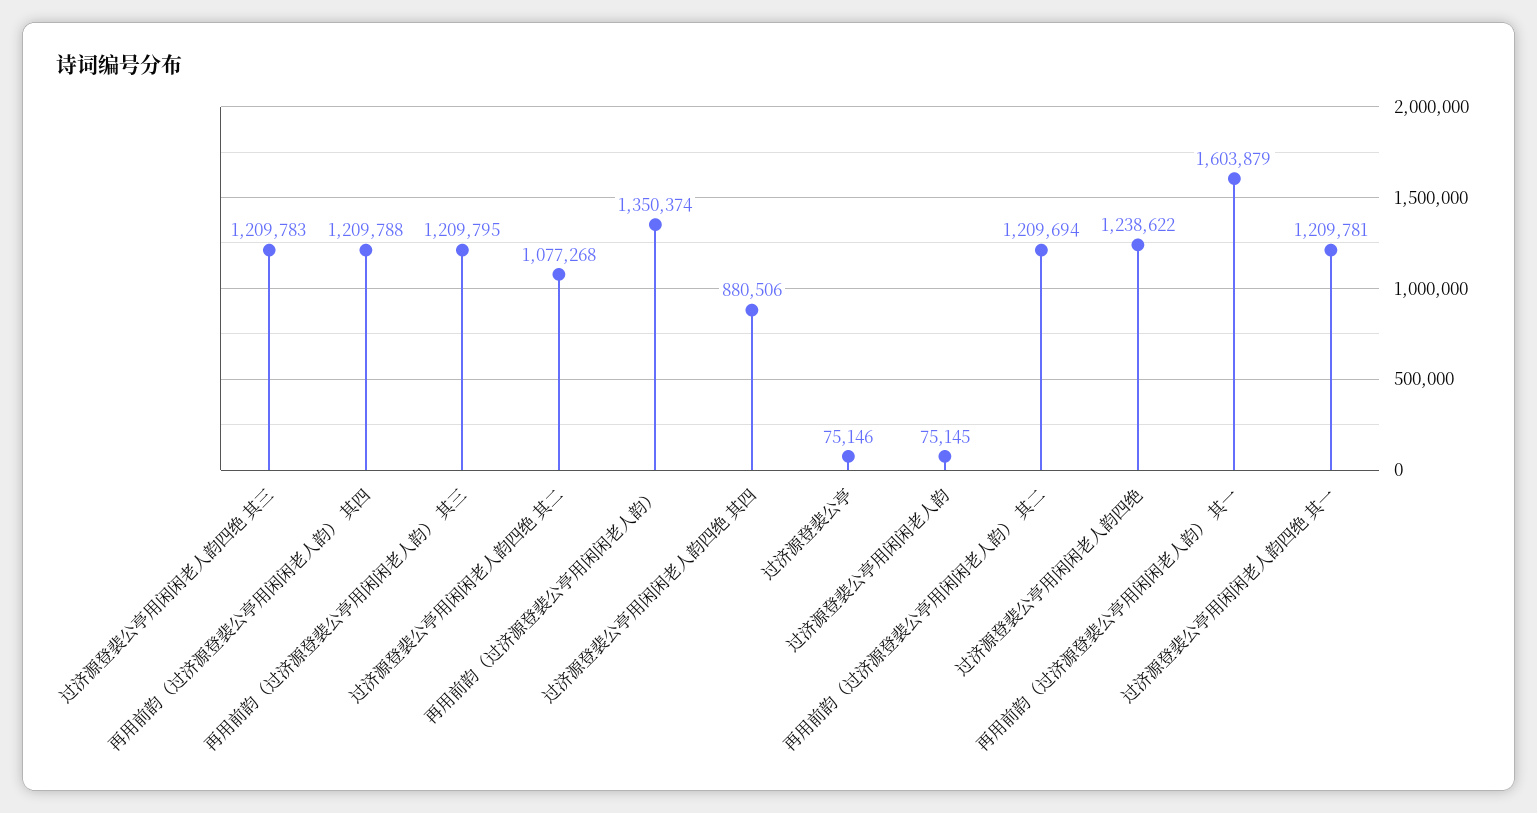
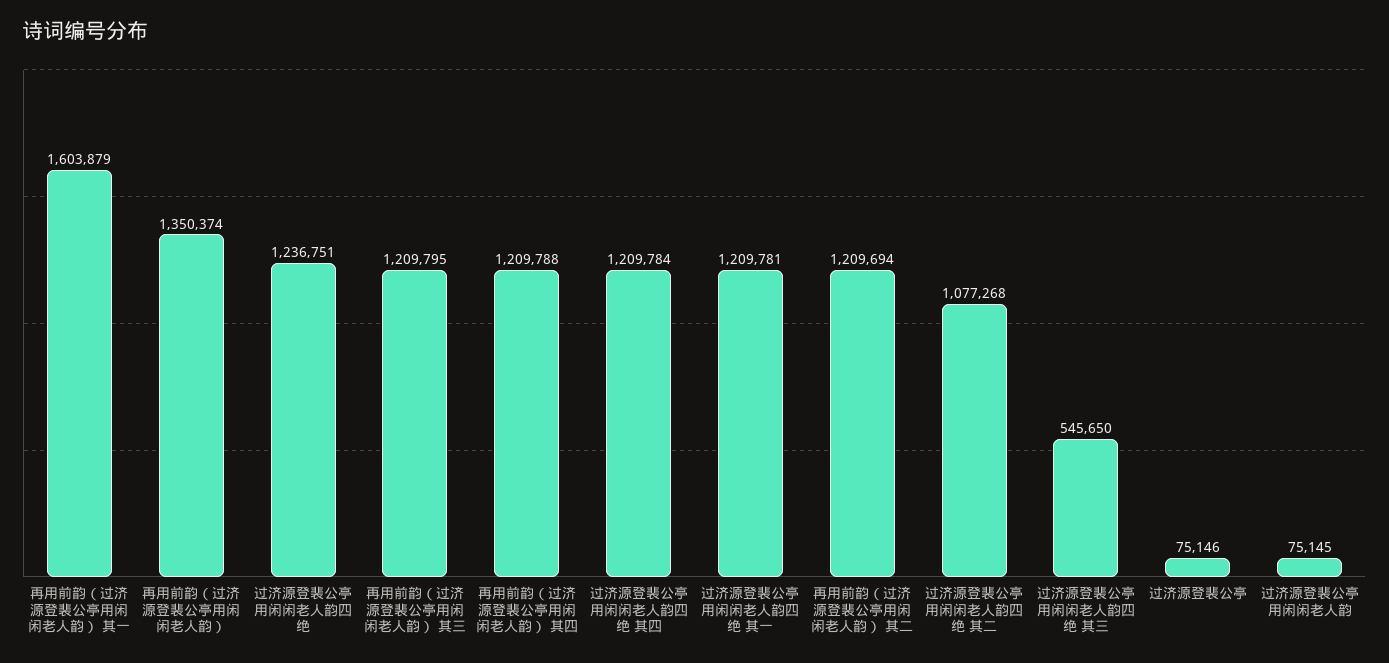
过济源登裴公亭用闲闲老人韵四绝 其三: 1209783 -> 545650
过济源登裴公亭用闲闲老人韵四绝 其四: 880506 -> 1209784
过济源登裴公亭用闲闲老人韵四绝: 1238622 -> 1236751

